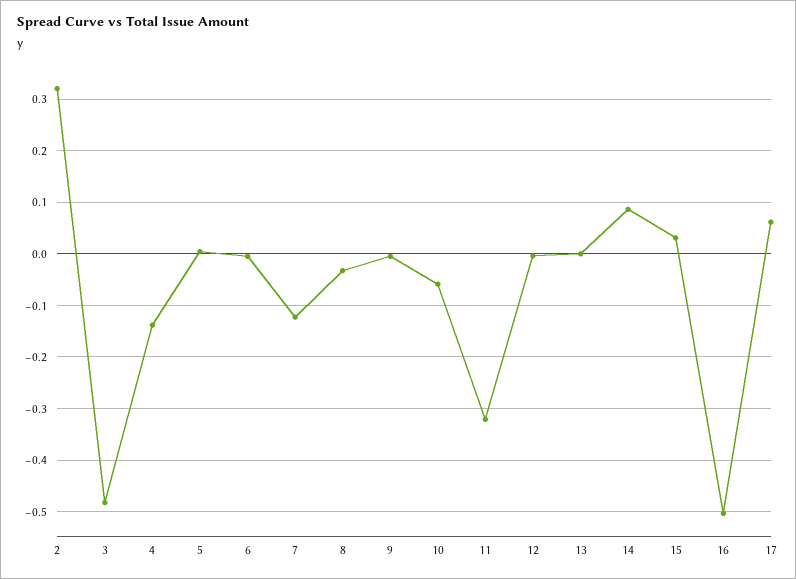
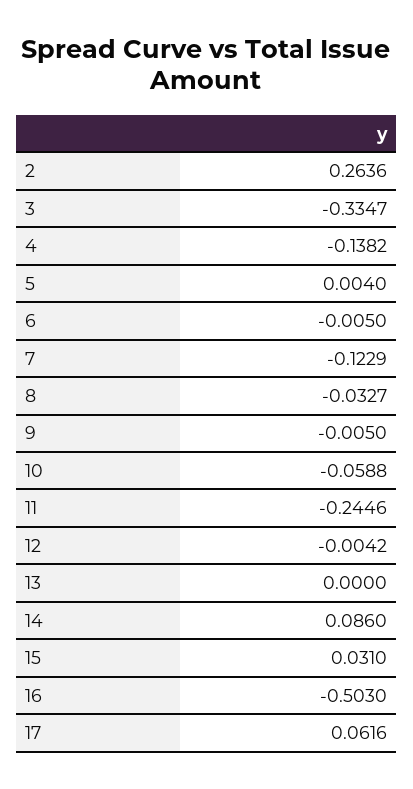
2: 0.32 -> 0.2636
3: -0.48 -> -0.3347
11: -0.32 -> -0.2446

